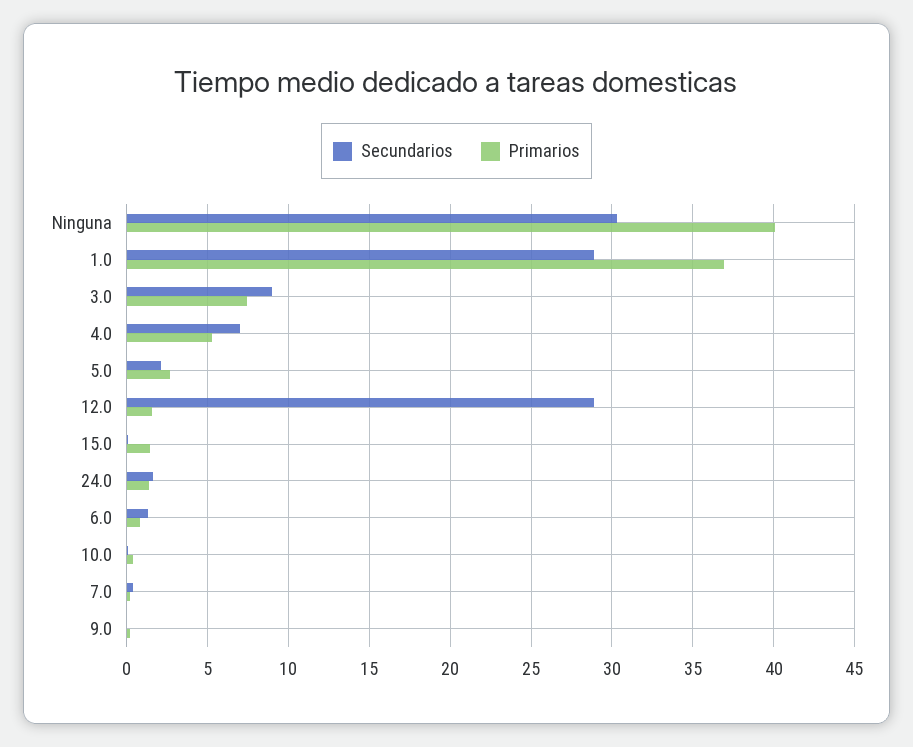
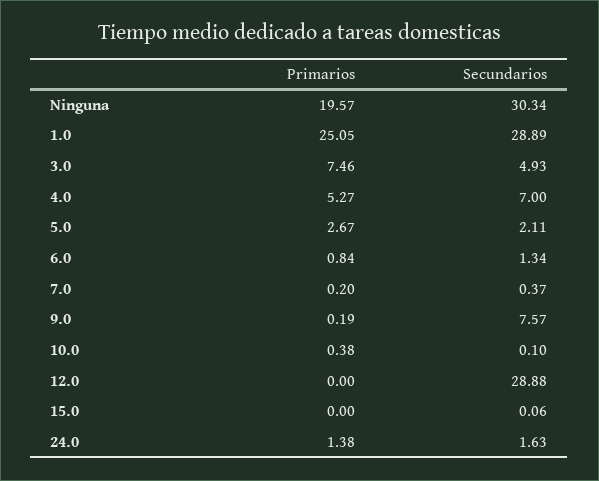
Primarios, Ninguna: 40 -> 19.57
Primarios, 1.0: 37 -> 25.05
Secundarios, 3.0: 9 -> 4.93
Primarios, 12.0: 1.5 -> 0
Primarios, 15.0: 1.5 -> 0
Secundarios, 9.0: 0 -> 7.57

